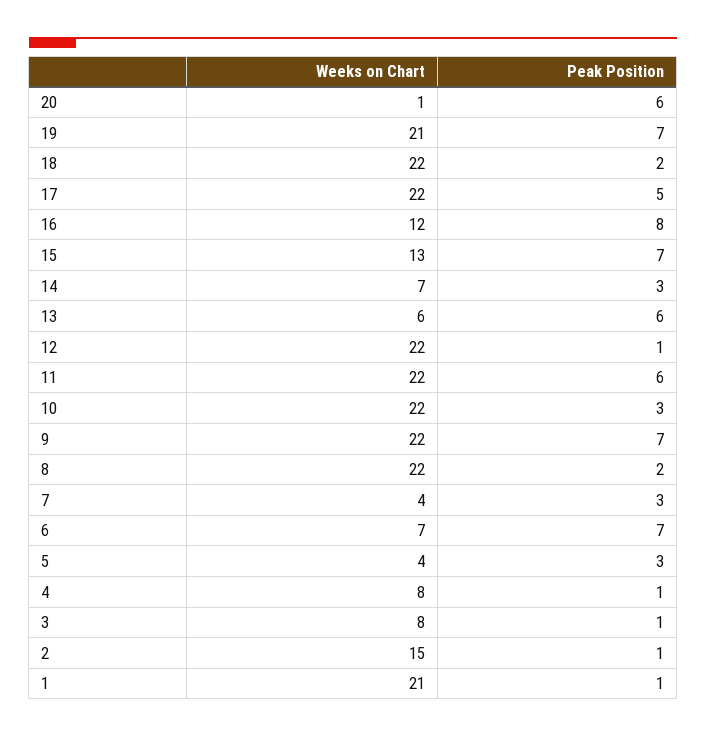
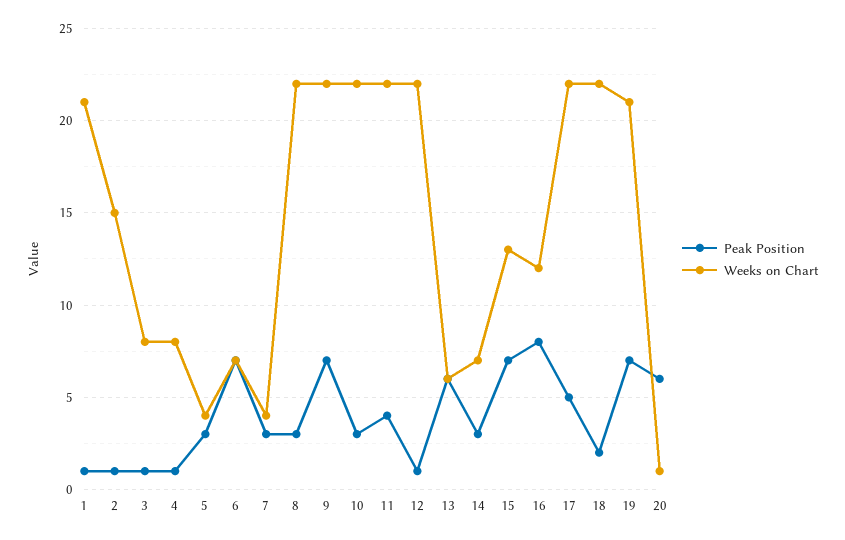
Peak Position, 11: 6 -> 4
Peak Position, 8: 2 -> 3

